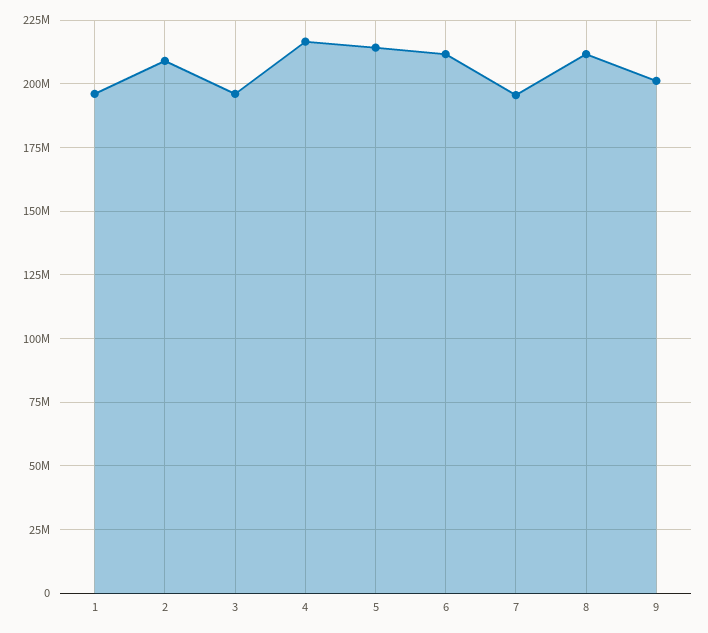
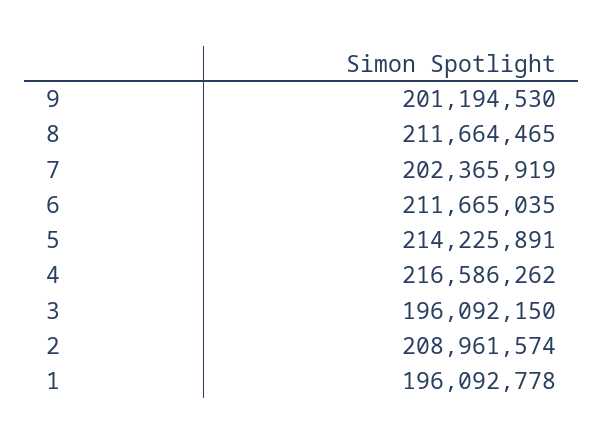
7: 195000000 -> 202365919

